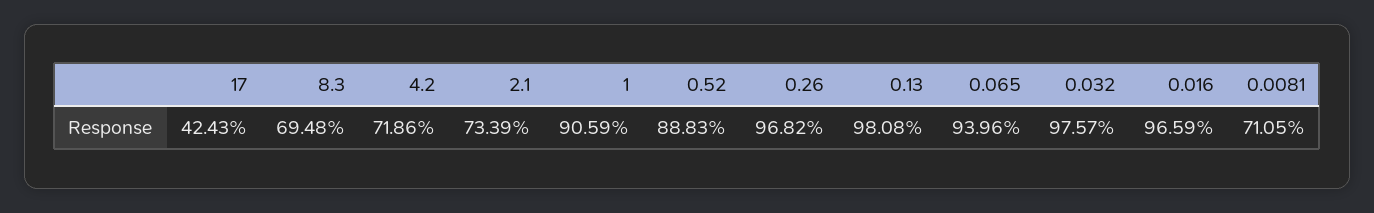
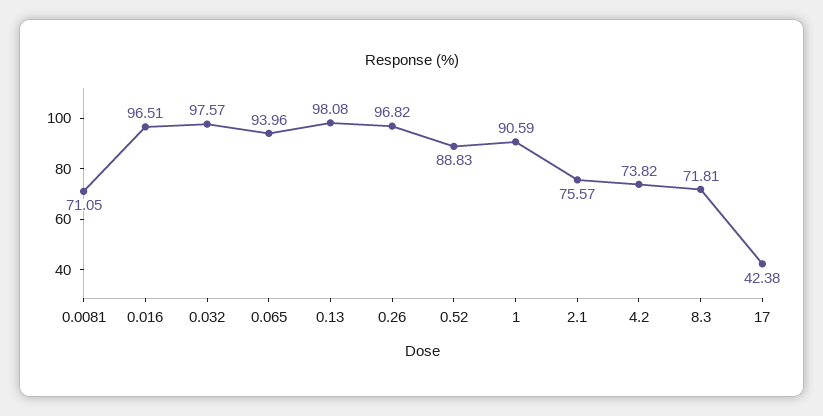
17: 42.43 -> 42.38
8.3: 69.48 -> 71.81
4.2: 71.86 -> 73.82
2.1: 73.39 -> 75.57
0.016: 96.59 -> 96.51

